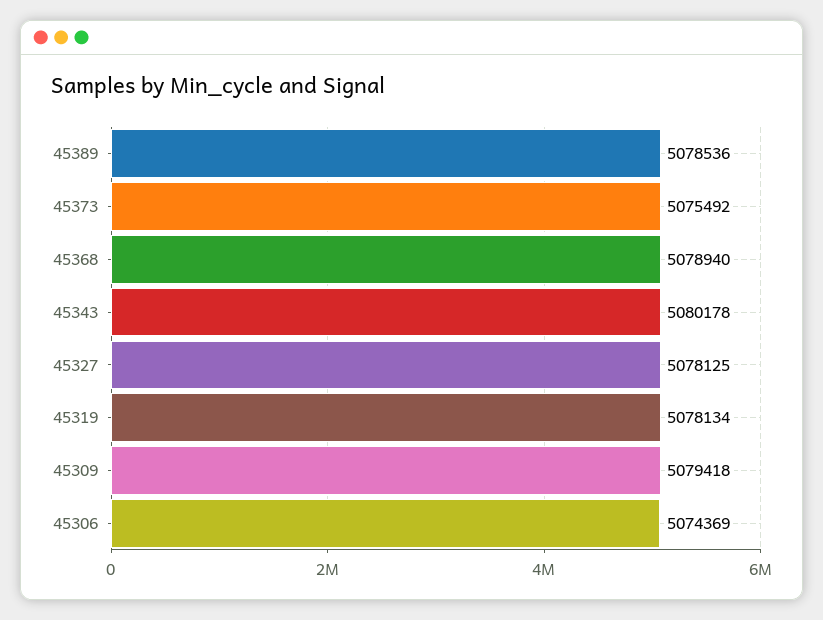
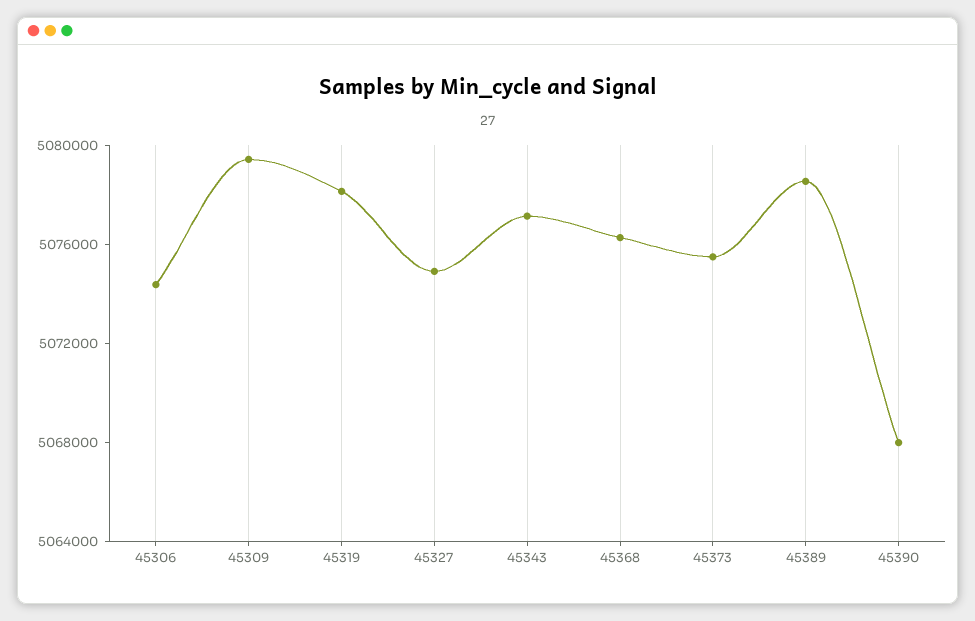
45368: 5078940 -> 5076000
45343: 5080178 -> 5077000
45327: 5078125 -> 5075000
45390: none -> 5068000

